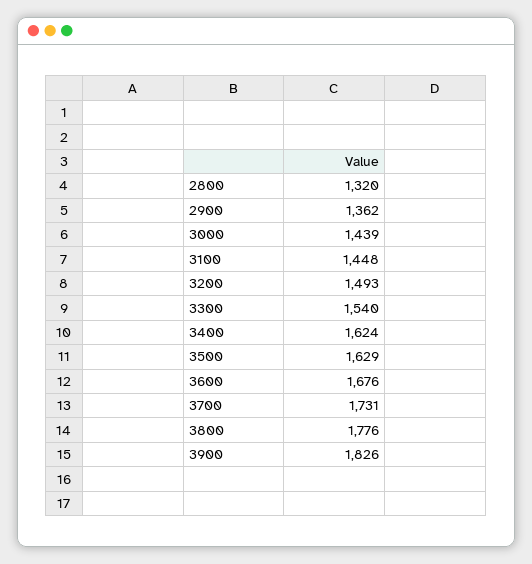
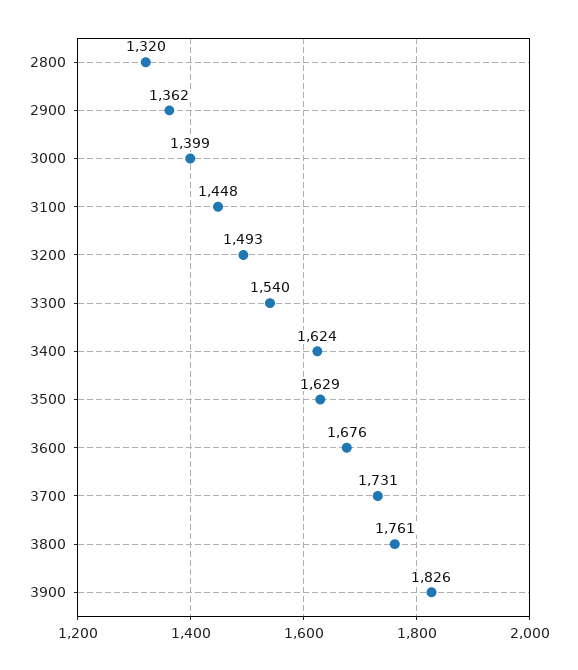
3000: 1439 -> 1399
3800: 1776 -> 1761

